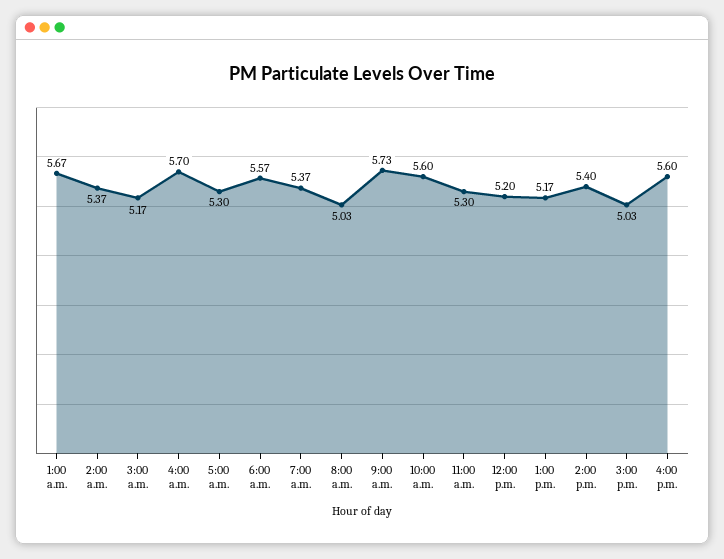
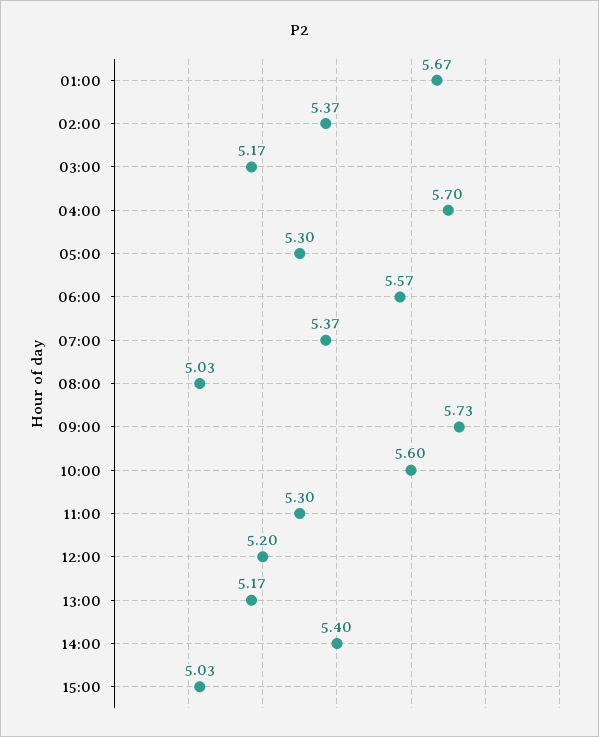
4:00 p.m.: 5.6 -> none

